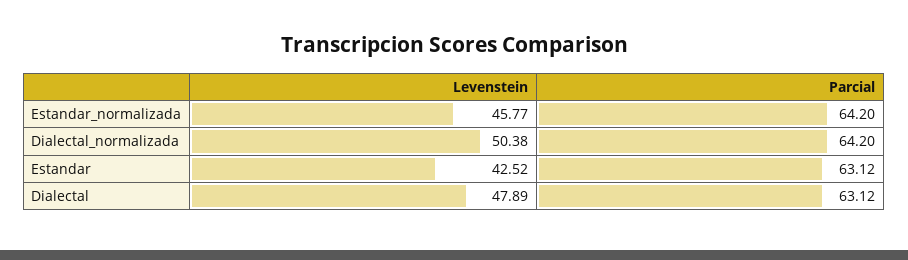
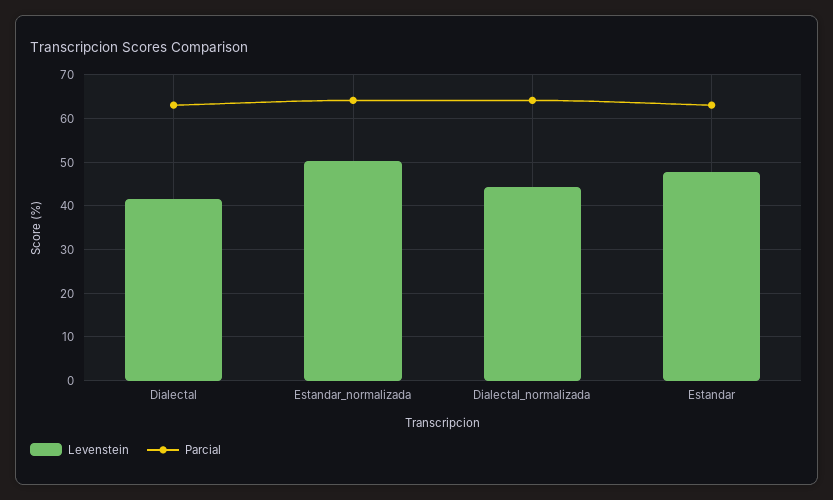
Levenstein, Estandar_normalizada: 45.77 -> 50
Levenstein, Dialectal_normalizada: 50.38 -> 44
Levenstein, Estandar: 42.52 -> 48
Levenstein, Dialectal: 47.89 -> 42

